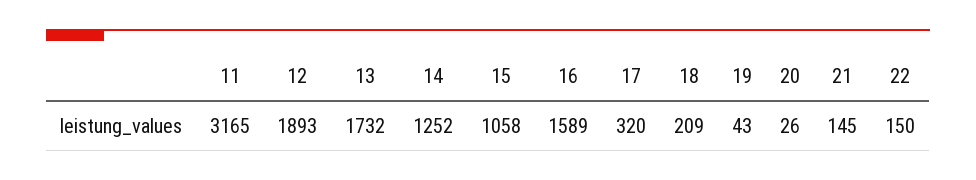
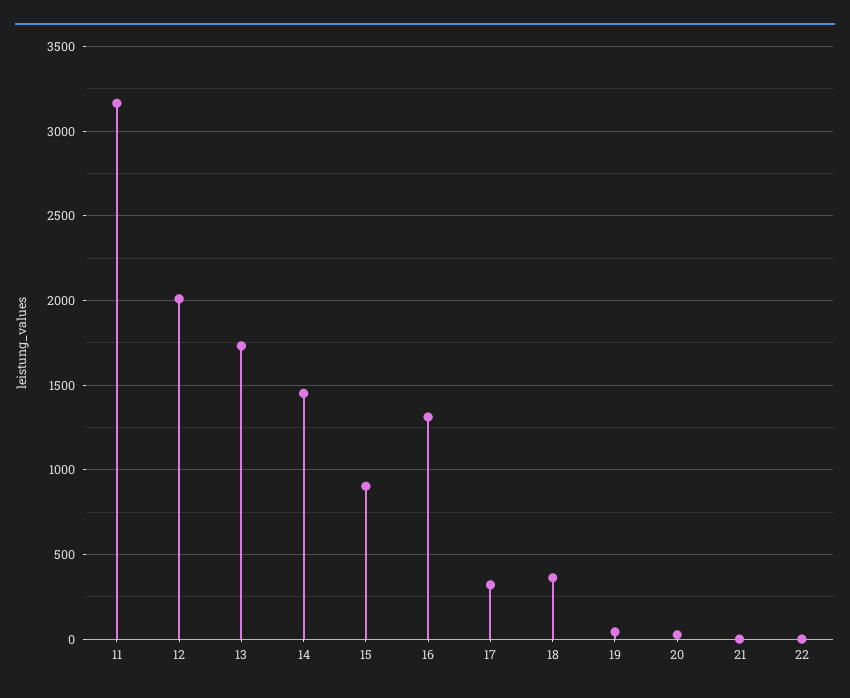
12: 1893 -> 2000
14: 1252 -> 1450
15: 1058 -> 900
16: 1589 -> 1300
18: 209 -> 350
21: 145 -> 0
22: 150 -> 0

